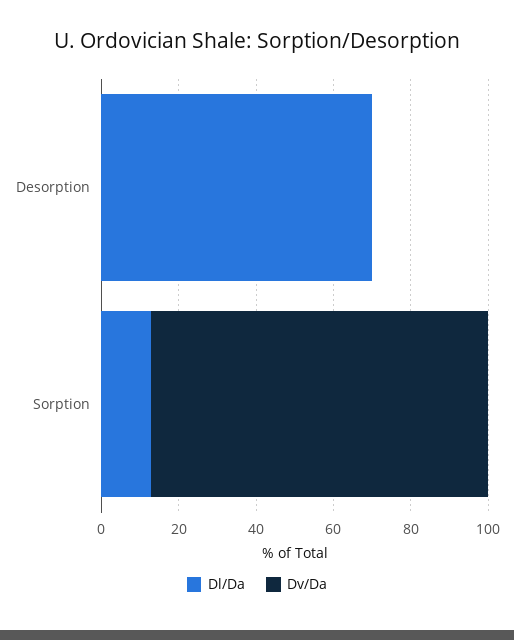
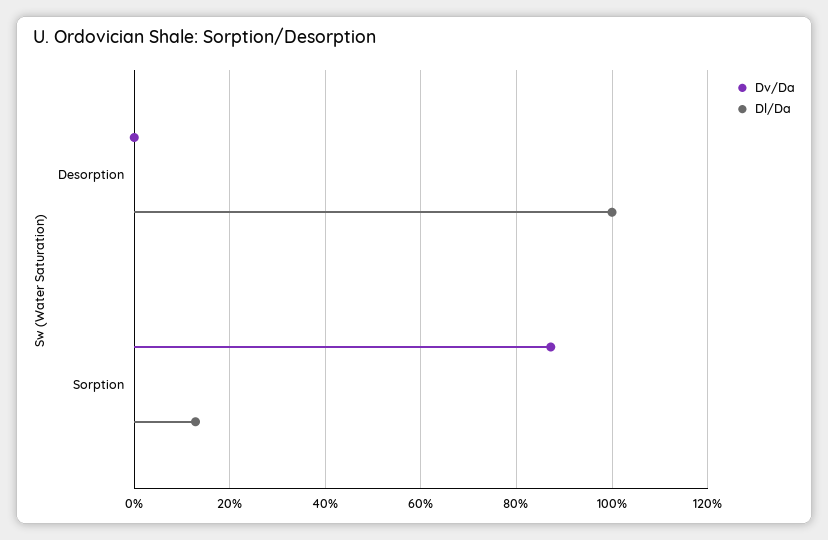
Dl/Da, Desorption: 70 -> 100

